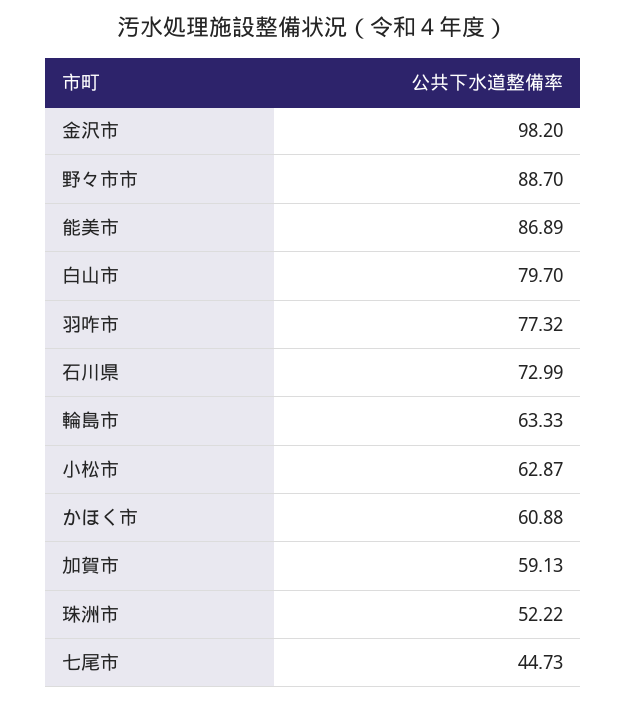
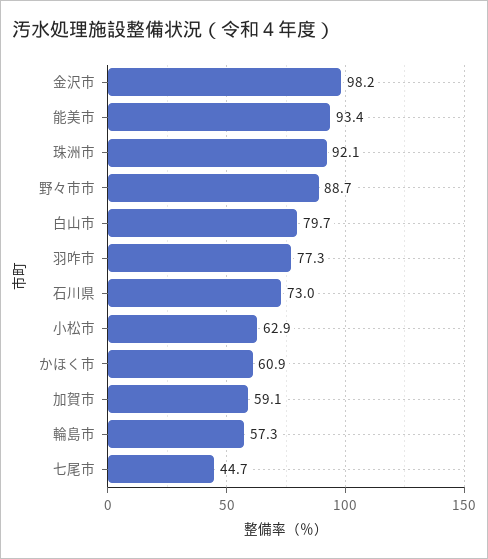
能美市: 86.89 -> 93.4
輪島市: 63.33 -> 57.3
珠洲市: 52.22 -> 92.1

